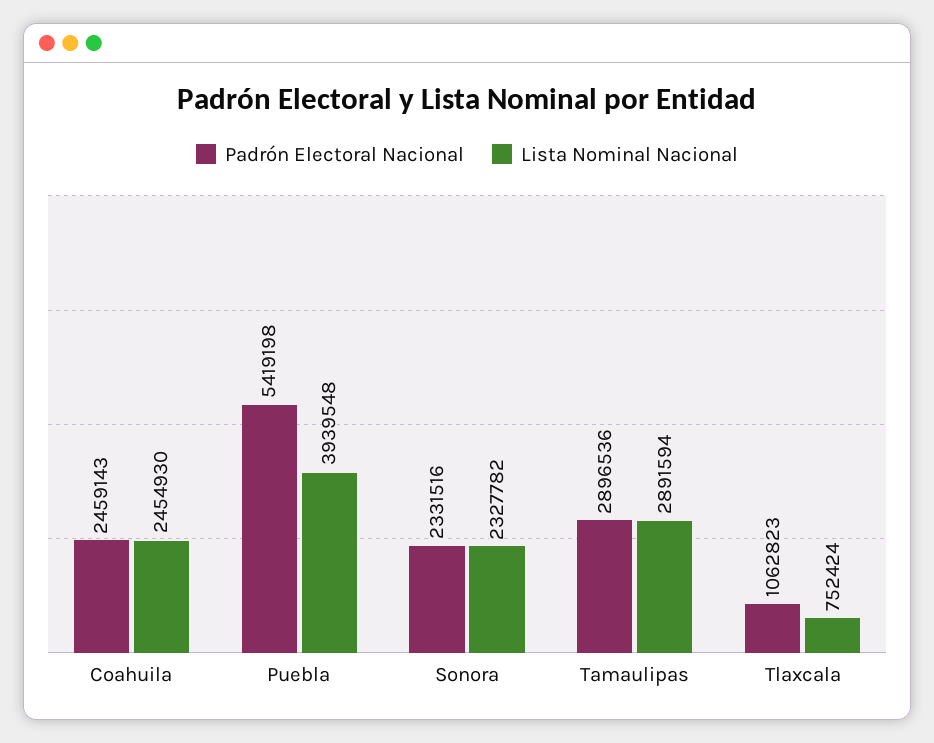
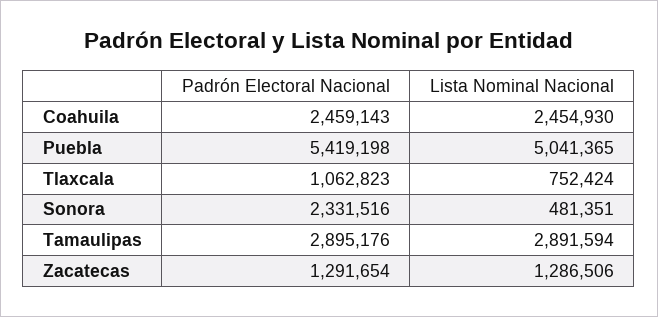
Lista Nominal Nacional, Puebla: 3939548 -> 5041365
Lista Nominal Nacional, Sonora: 2327782 -> 481351
Padrón Electoral Nacional, Tamaulipas: 2896536 -> 2895176
Padrón Electoral Nacional, Zacatecas: none -> 1291654
Lista Nominal Nacional, Zacatecas: none -> 1286506

